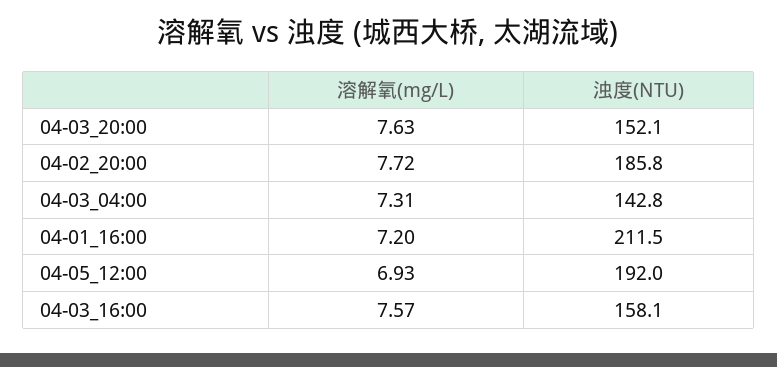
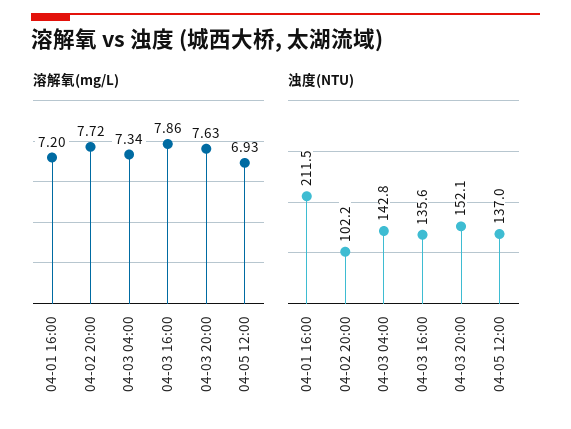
浊度(NTU), 04-02_20:00: 185.8 -> 102.2
溶解氧(mg/L), 04-03_04:00: 7.31 -> 7.34
浊度(NTU), 04-05_12:00: 192 -> 137
溶解氧(mg/L), 04-03_16:00: 7.57 -> 7.86
浊度(NTU), 04-03_16:00: 158.1 -> 135.6

